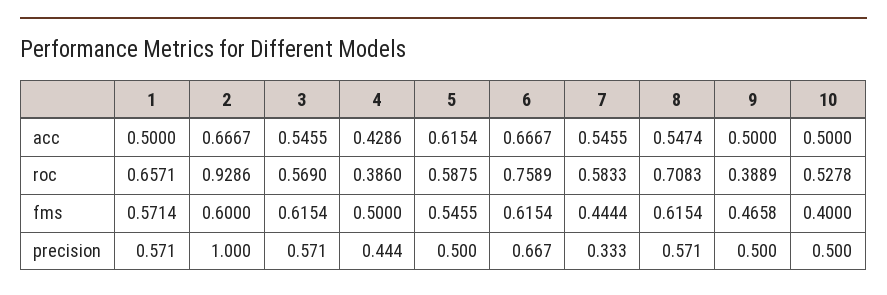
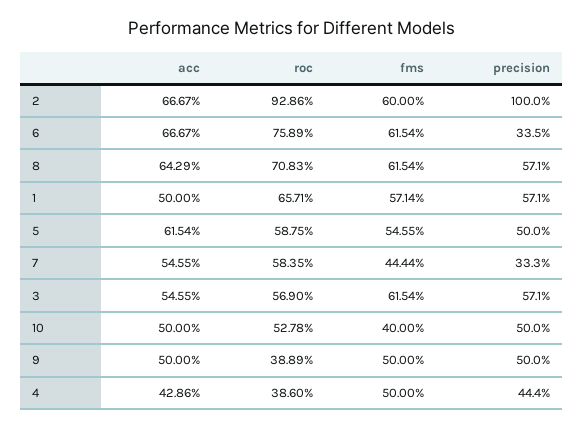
8, acc: 0.5474 -> 0.6429
7, roc: 0.5833 -> 0.5835
9, fms: 0.4658 -> 0.5
6, precision: 0.667 -> 0.335

